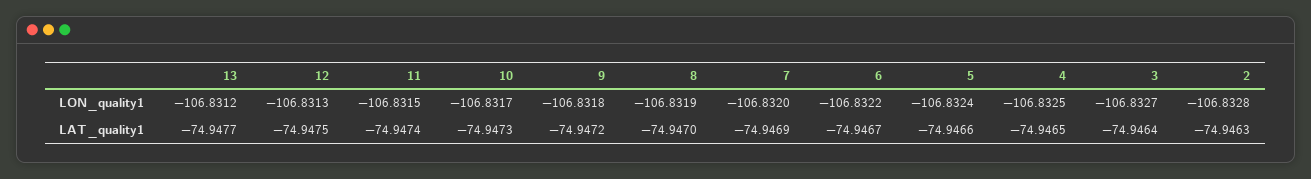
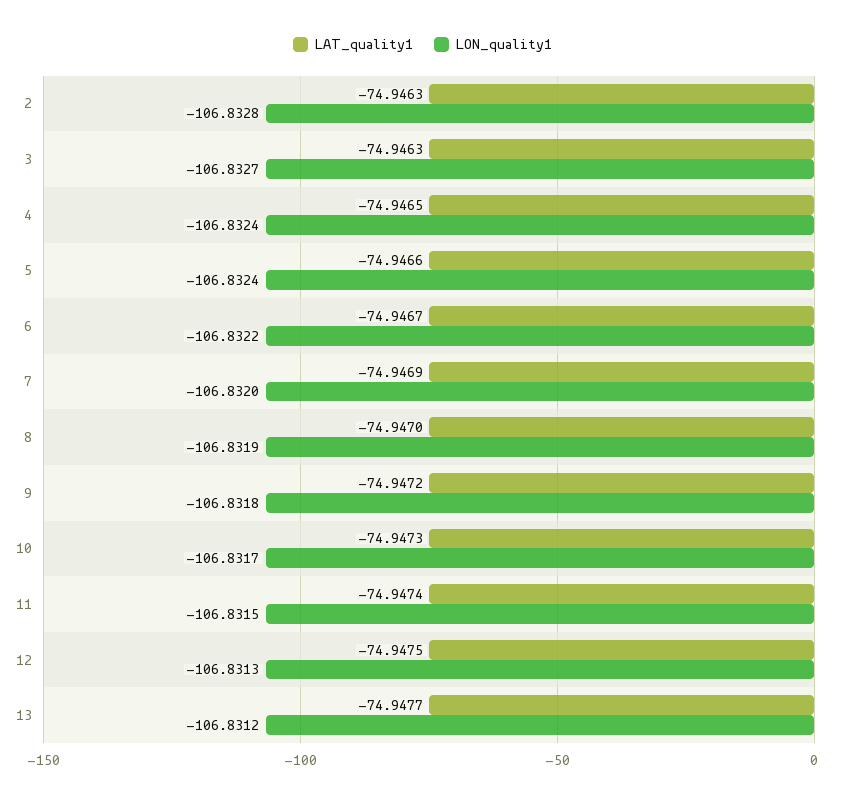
LON_quality1, 4: -106.8325 -> -106.8324
LAT_quality1, 3: -74.9464 -> -74.9463

